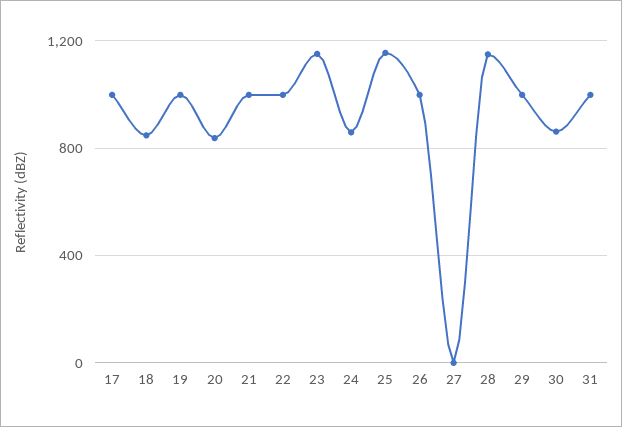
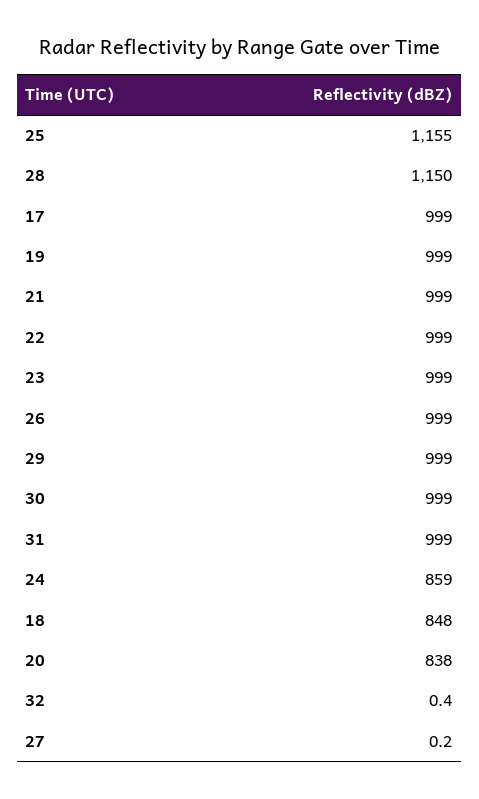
23: 1150 -> 999
30: 850 -> 999
32: none -> 0.4

